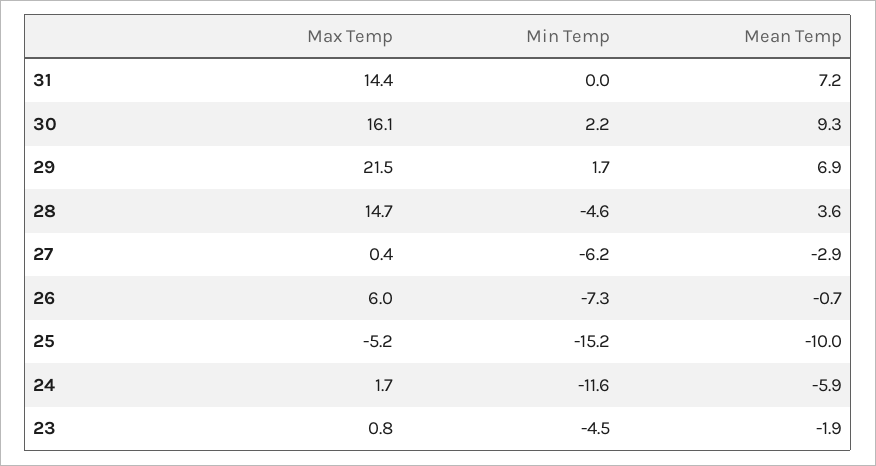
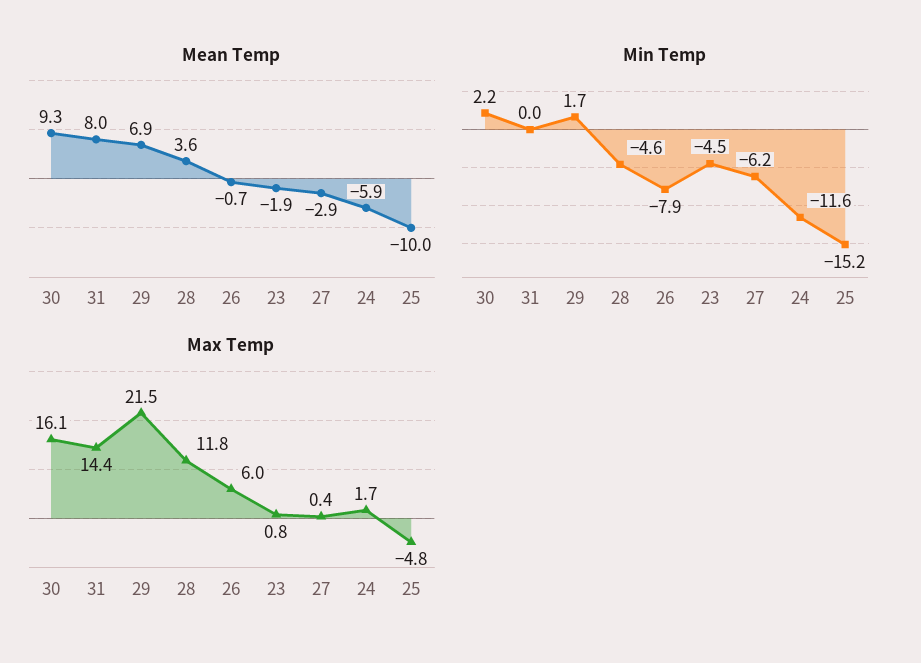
Mean Temp, 31: 7.2 -> 8
Max Temp, 28: 14.7 -> 11.8
Min Temp, 26: -7.3 -> -7.9
Max Temp, 25: -5.2 -> -4.8

